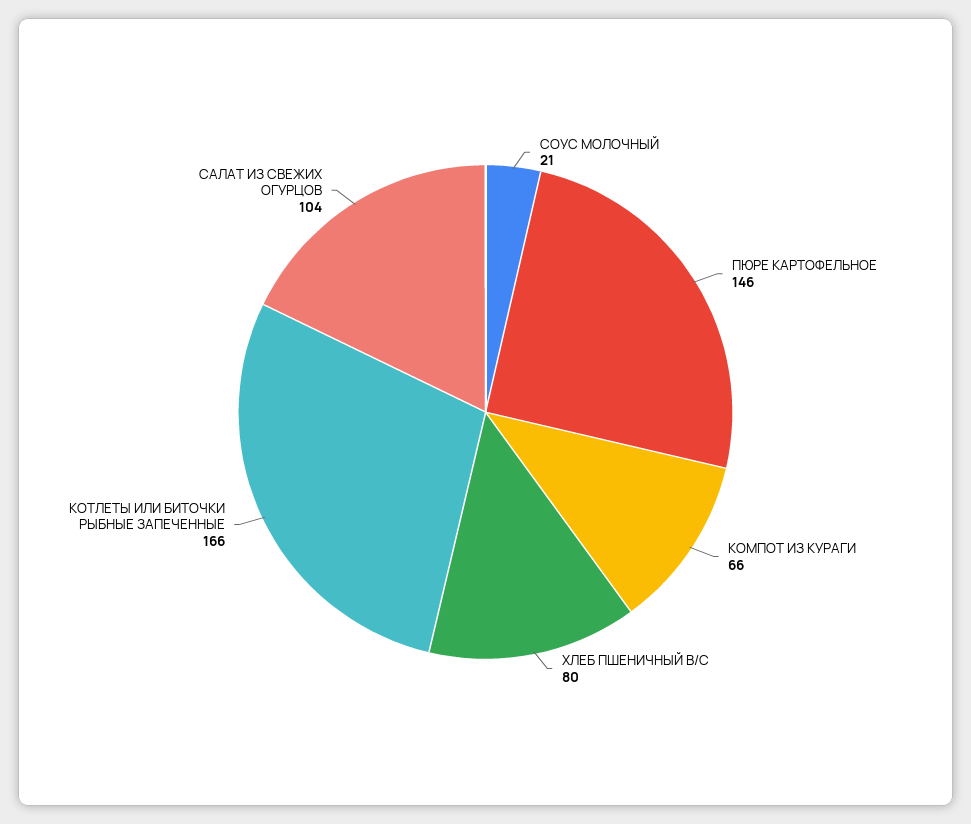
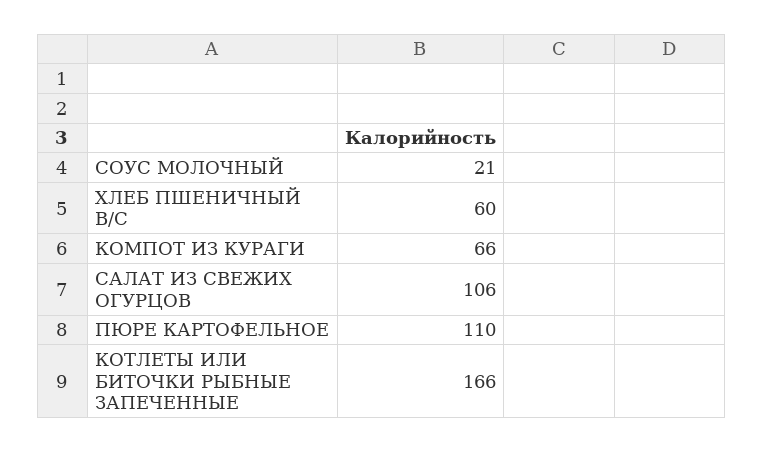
ПЮРЕ КАРТОФЕЛЬНОЕ: 146 -> 110
ХЛЕБ ПШЕНИЧНЫЙ В/С: 80 -> 60
САЛАТ ИЗ СВЕЖИХ ОГУРЦОВ: 104 -> 106

